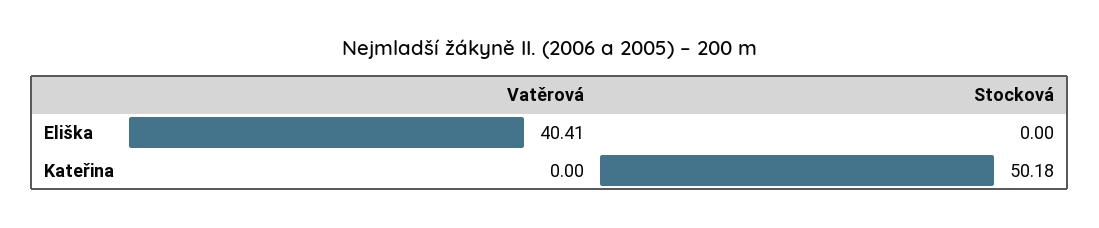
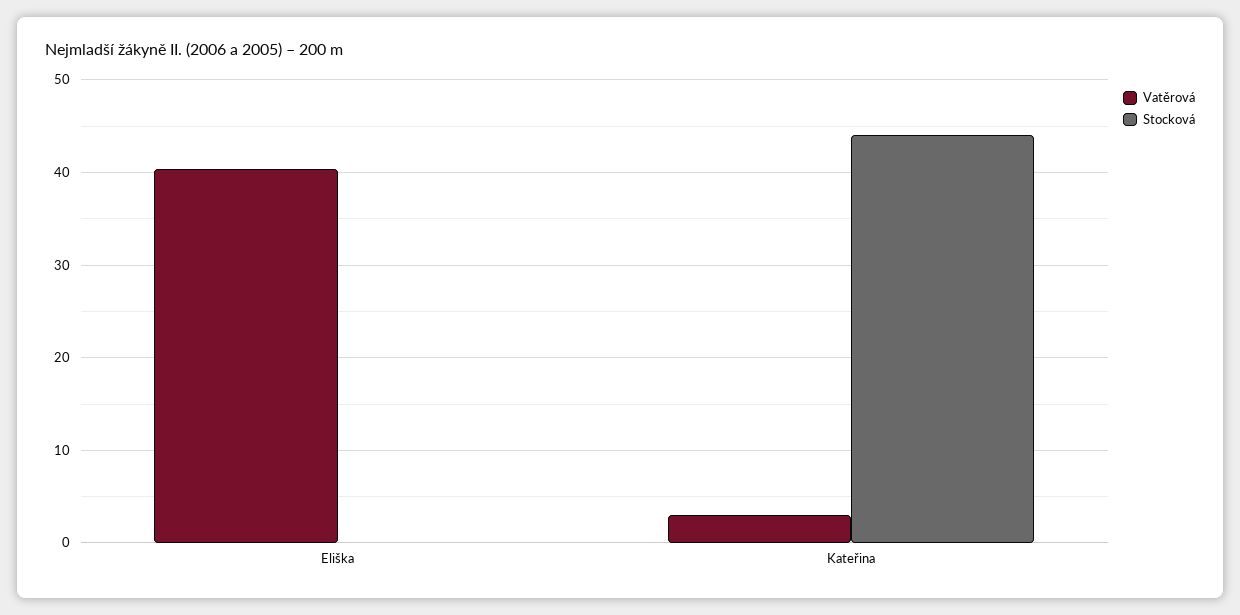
Vatěrová, Kateřina: 0 -> 3
Stocková, Kateřina: 50.18 -> 44

